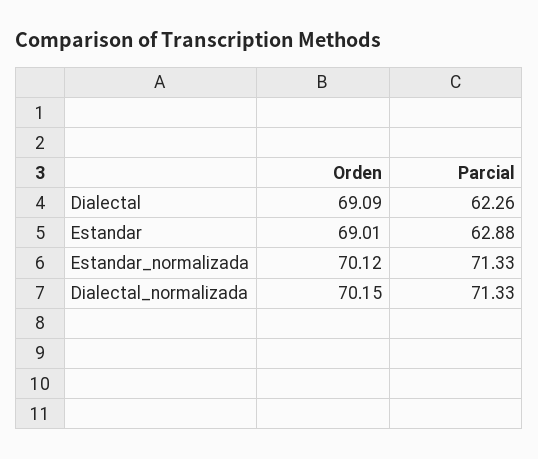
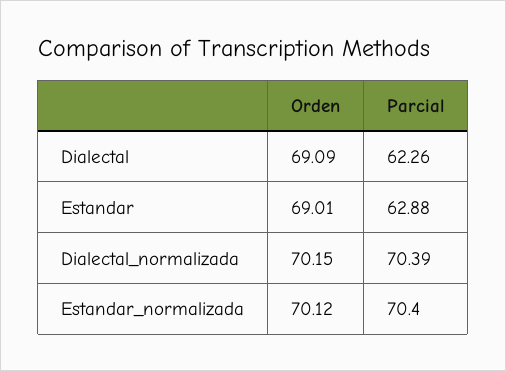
Parcial, Estandar_normalizada: 71.33 -> 70.4
Parcial, Dialectal_normalizada: 71.33 -> 70.39

